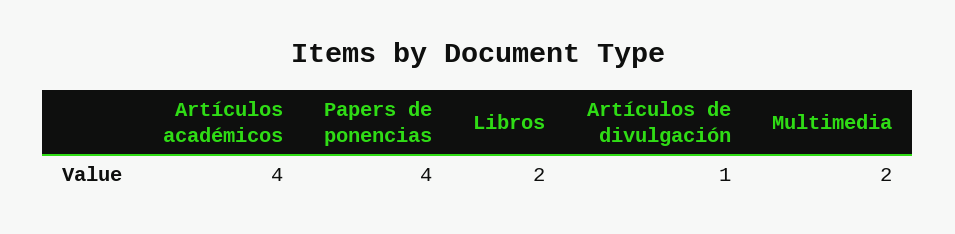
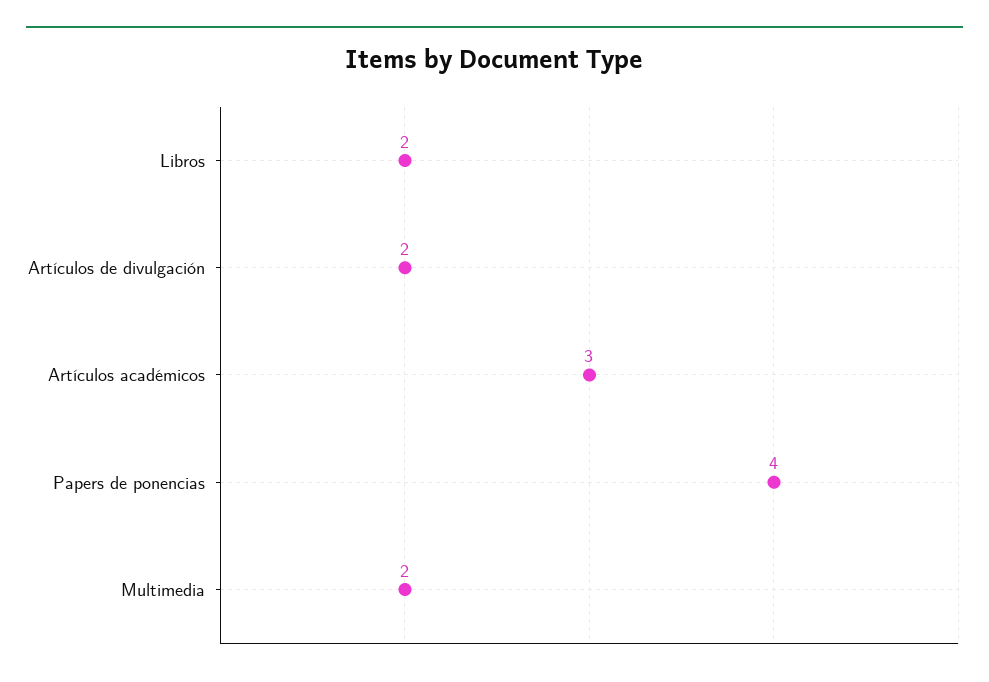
Artículos académicos: 4 -> 3
Artículos de divulgación: 1 -> 2

